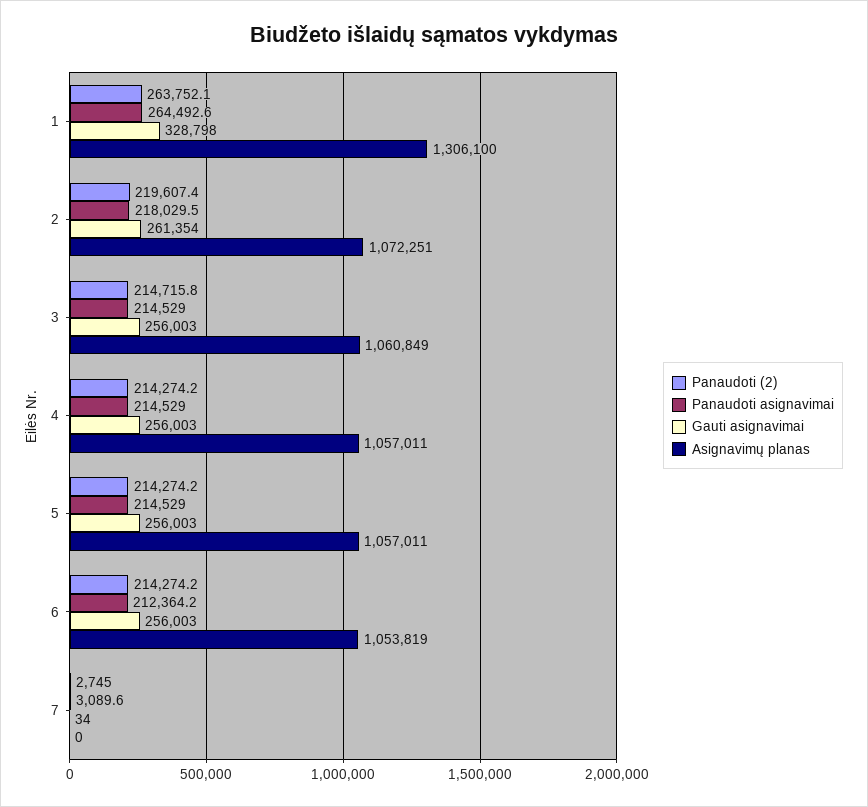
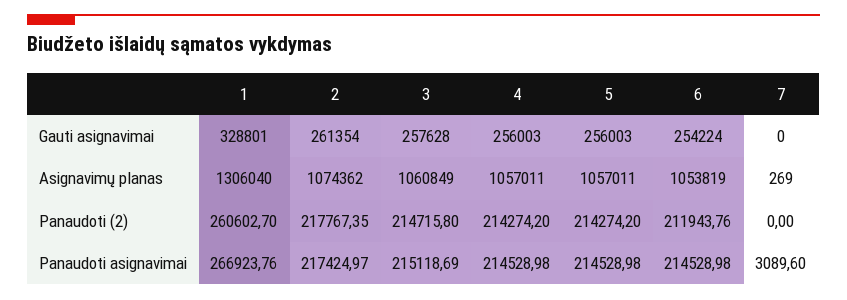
Panaudoti (2), 1: 263752.1 -> 260602.7
Panaudoti asignavimai, 1: 264492.6 -> 266923.76
Gauti asignavimai, 1: 328798 -> 328801
Asignavimų planas, 1: 1306100 -> 1306040
Panaudoti (2), 2: 219607.4 -> 217767.35
Panaudoti asignavimai, 2: 218029.5 -> 217424.97
Asignavimų planas, 2: 1072251 -> 1074362
Panaudoti asignavimai, 3: 214529 -> 215118.69
Gauti asignavimai, 3: 256003 -> 257628
Panaudoti (2), 6: 214274.2 -> 211943.76
Panaudoti asignavimai, 6: 212364.2 -> 214528.98
Gauti asignavimai, 6: 256003 -> 254224
Panaudoti (2), 7: 2745 -> 0
Gauti asignavimai, 7: 34 -> 0
Asignavimų planas, 7: 0 -> 269

